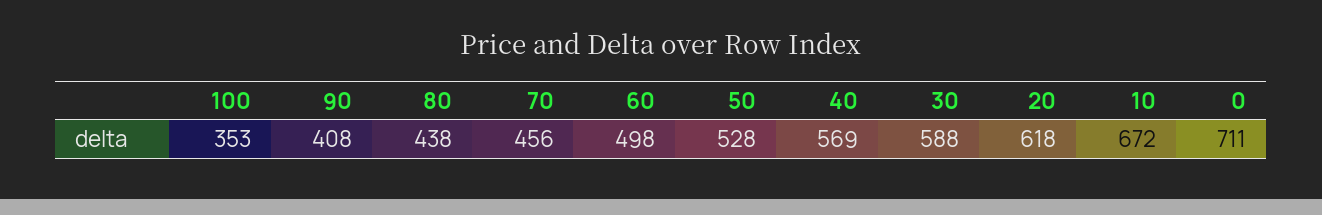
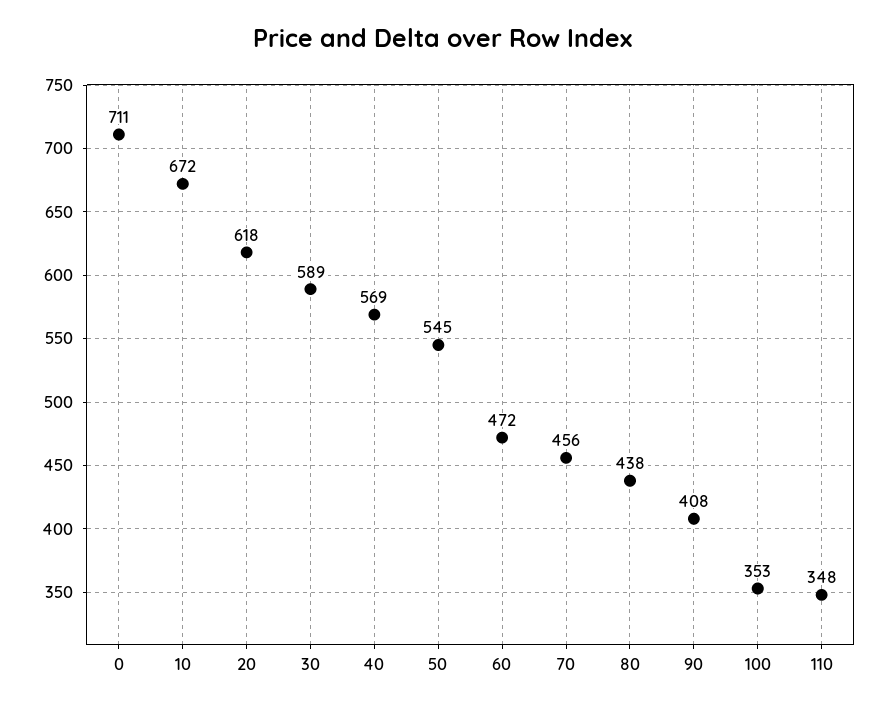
60: 498 -> 472
50: 528 -> 545
30: 588 -> 589
110: none -> 348

